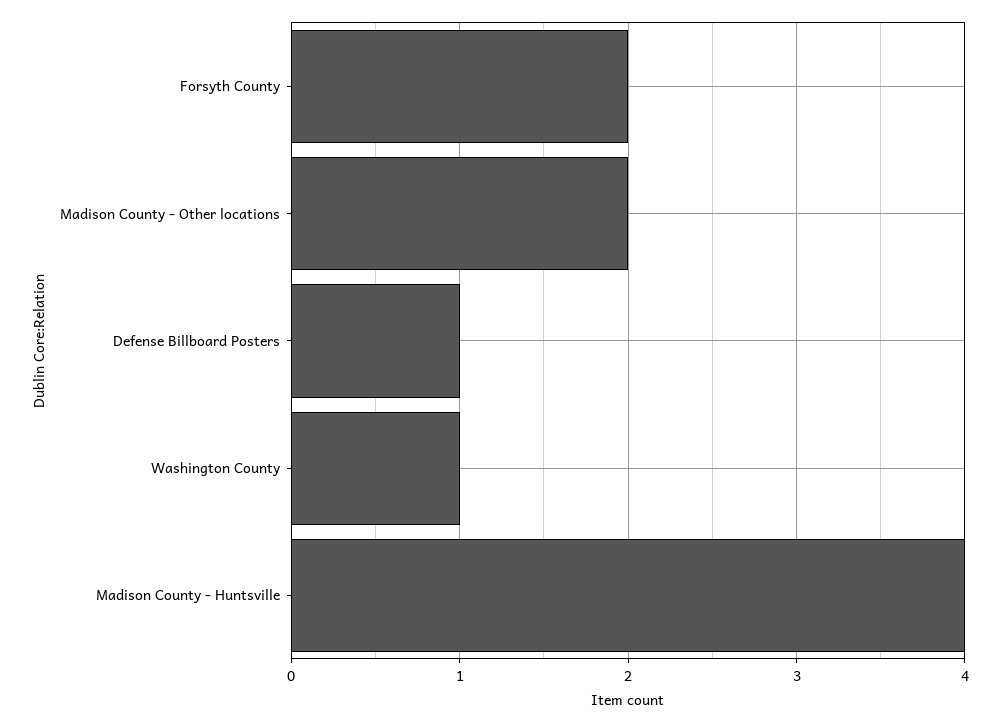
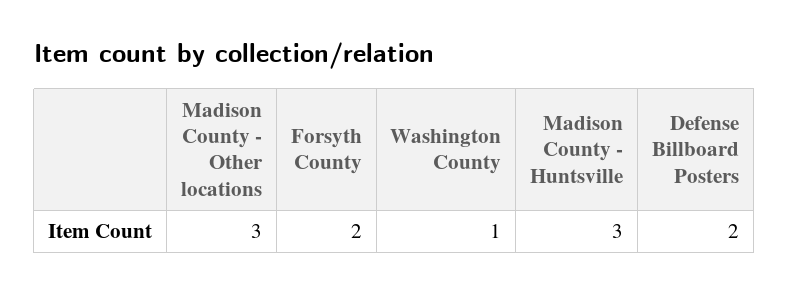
Madison County - Other locations: 2 -> 3
Defense Billboard Posters: 1 -> 2
Madison County - Huntsville: 4 -> 3

